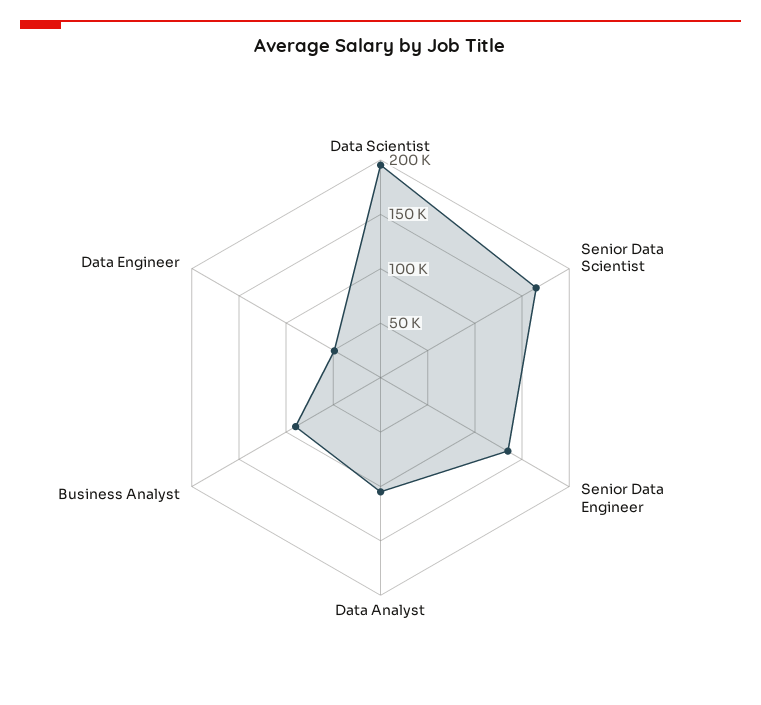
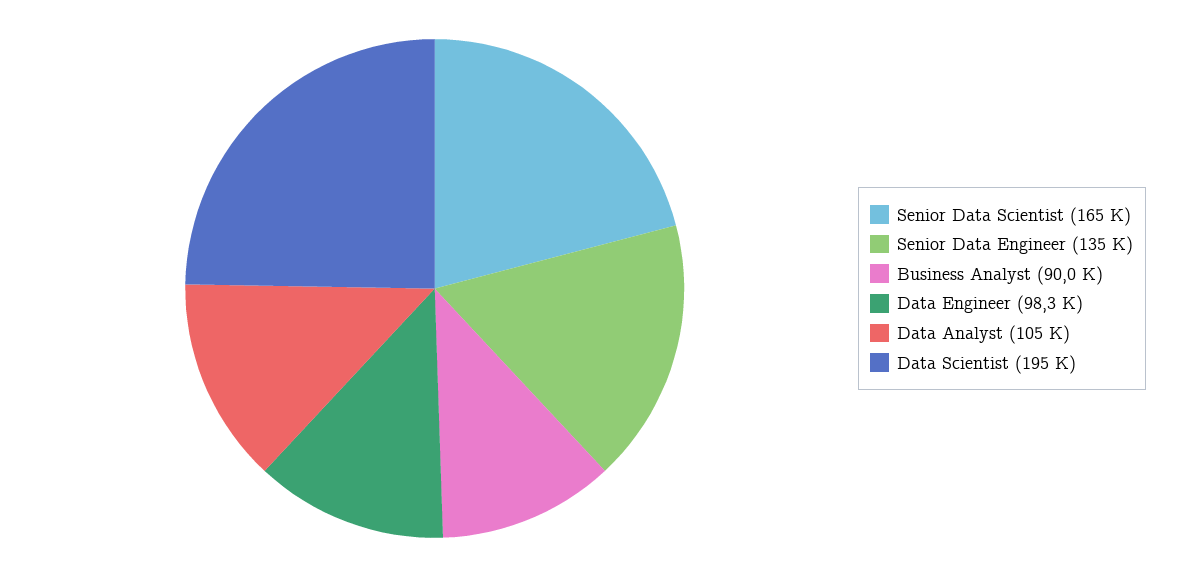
Data Engineer: 50000 -> 98300

